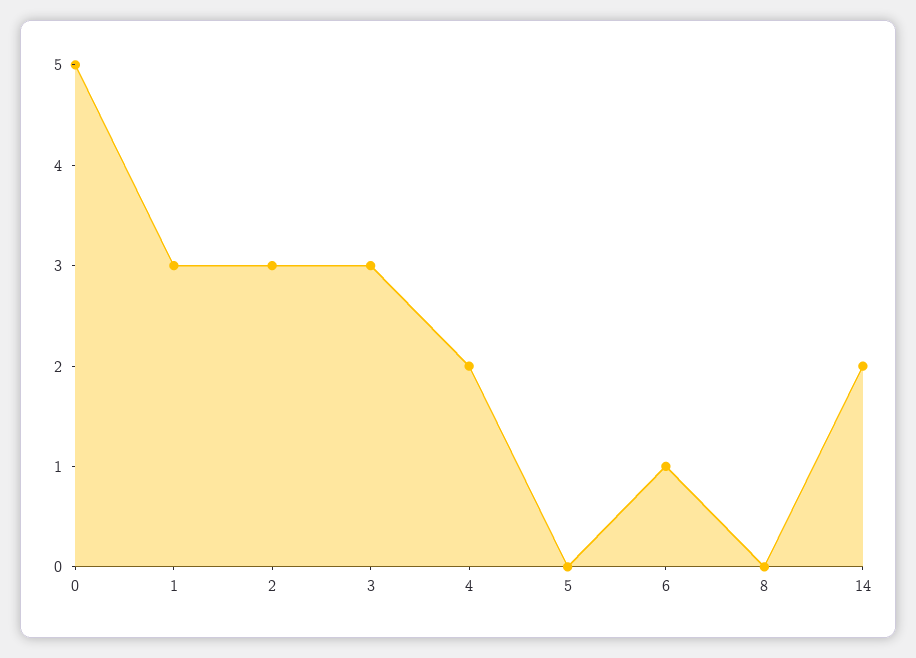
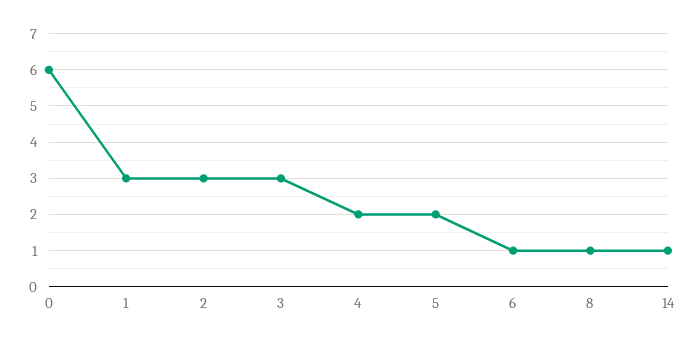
0: 5 -> 6
5: 0 -> 2
8: 0 -> 1
14: 2 -> 1

